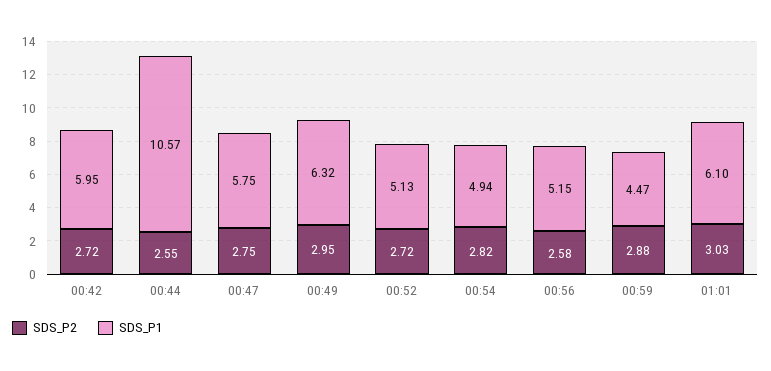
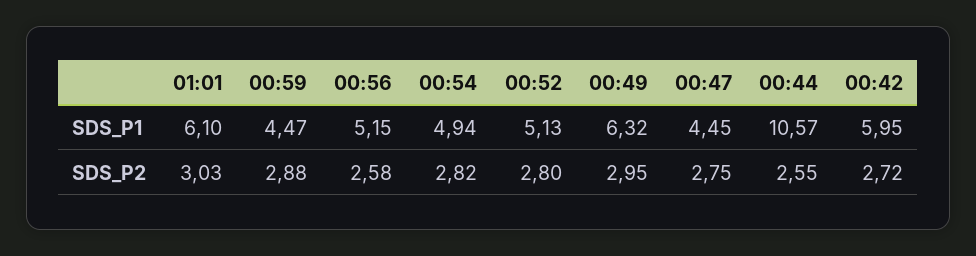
SDS_P1, 00:47: 5.75 -> 4.45
SDS_P2, 00:52: 2.72 -> 2.8

